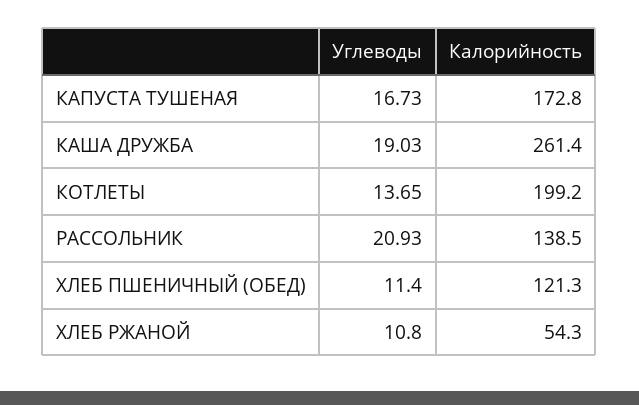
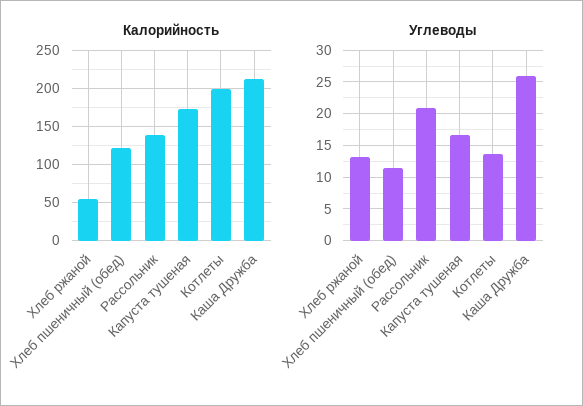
Углеводы, КАША ДРУЖБА: 19.03 -> 26
Калорийность, КАША ДРУЖБА: 261.4 -> 210
Углеводы, ХЛЕБ РЖАНОЙ: 10.8 -> 13

